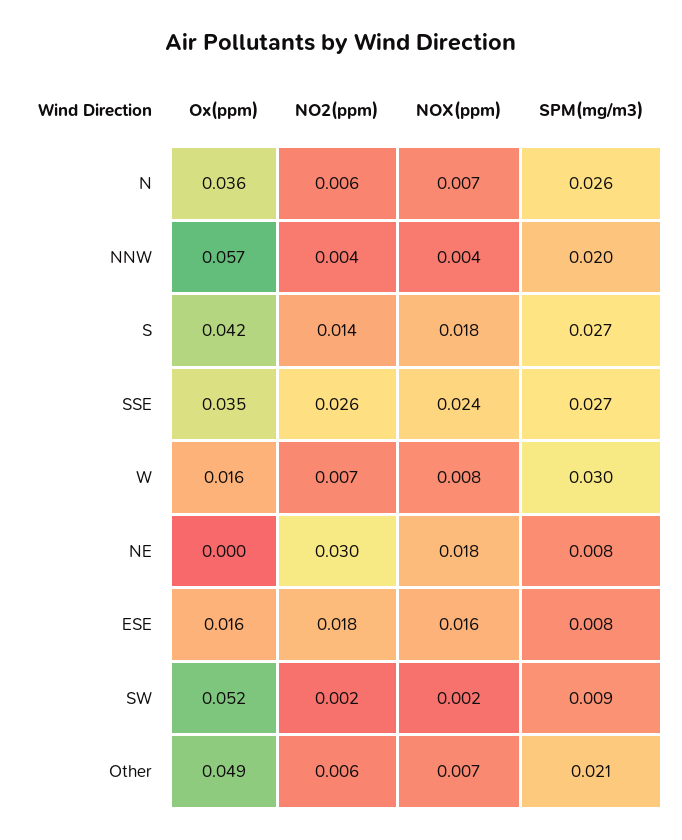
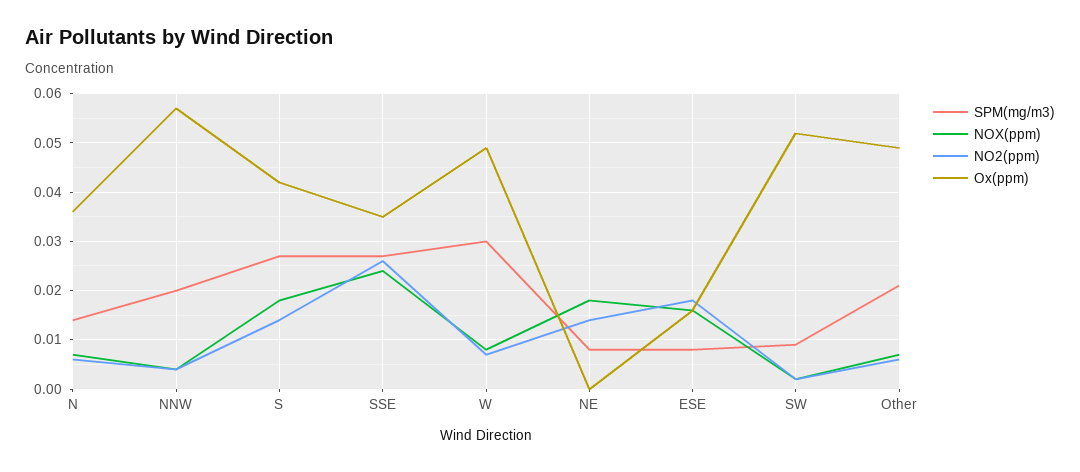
SPM(mg/m3), N: 0.026 -> 0.015
Ox(ppm), W: 0.016 -> 0.05
NO2(ppm), NE: 0.03 -> 0.015

